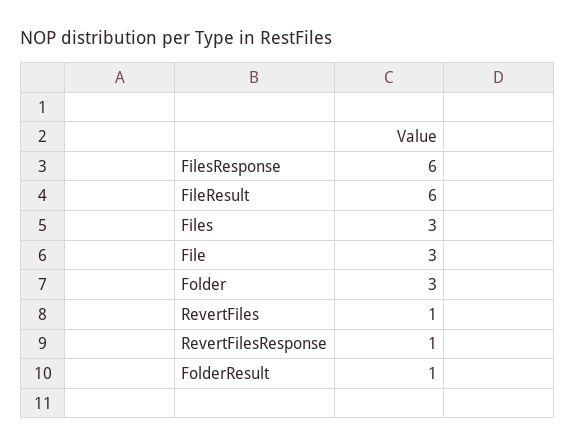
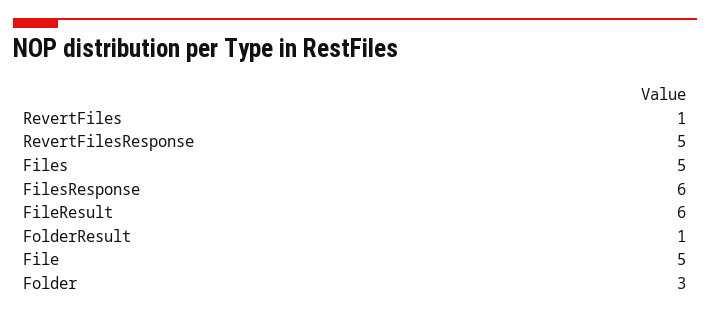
Files: 3 -> 5
File: 3 -> 5
RevertFilesResponse: 1 -> 5

